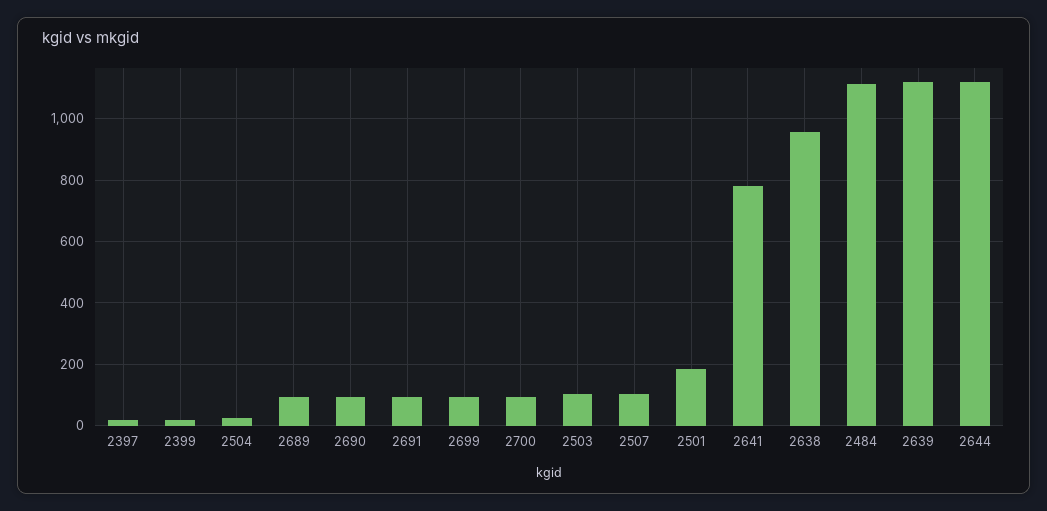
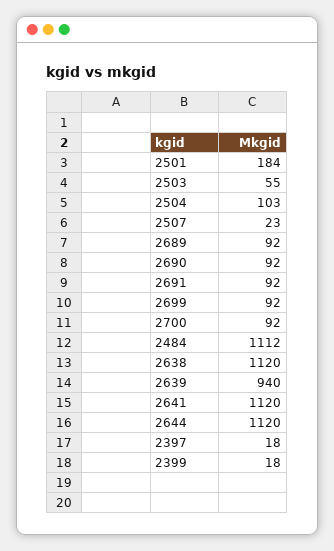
2504: 20 -> 103
2503: 100 -> 55
2507: 100 -> 23
2641: 780 -> 1120
2638: 960 -> 1120
2639: 1120 -> 940

